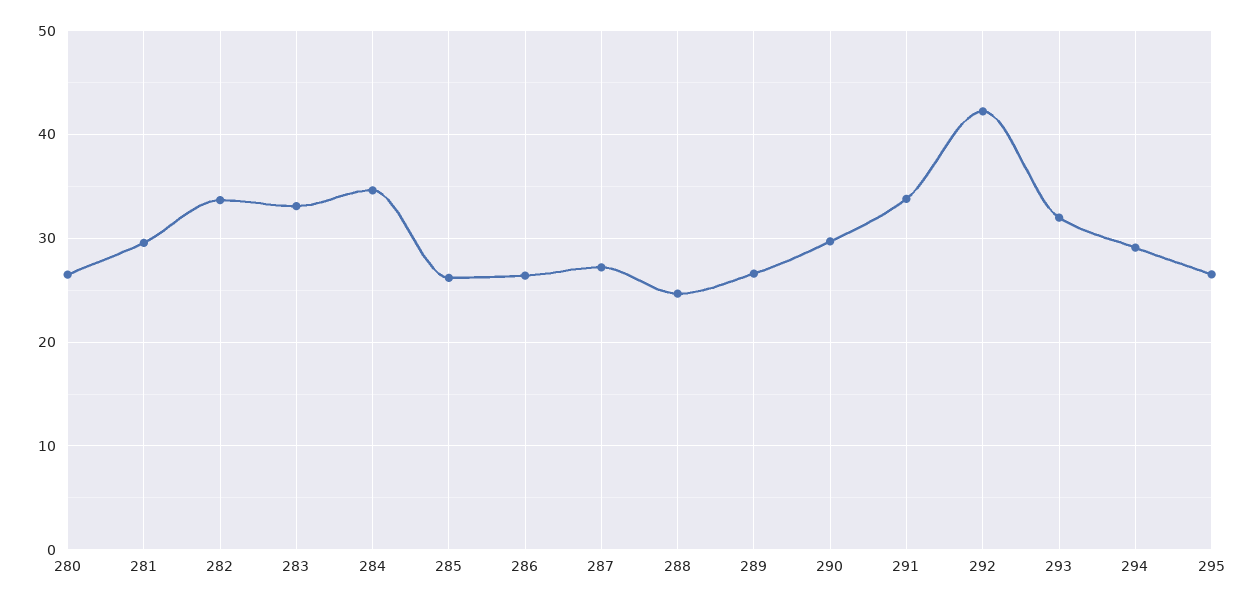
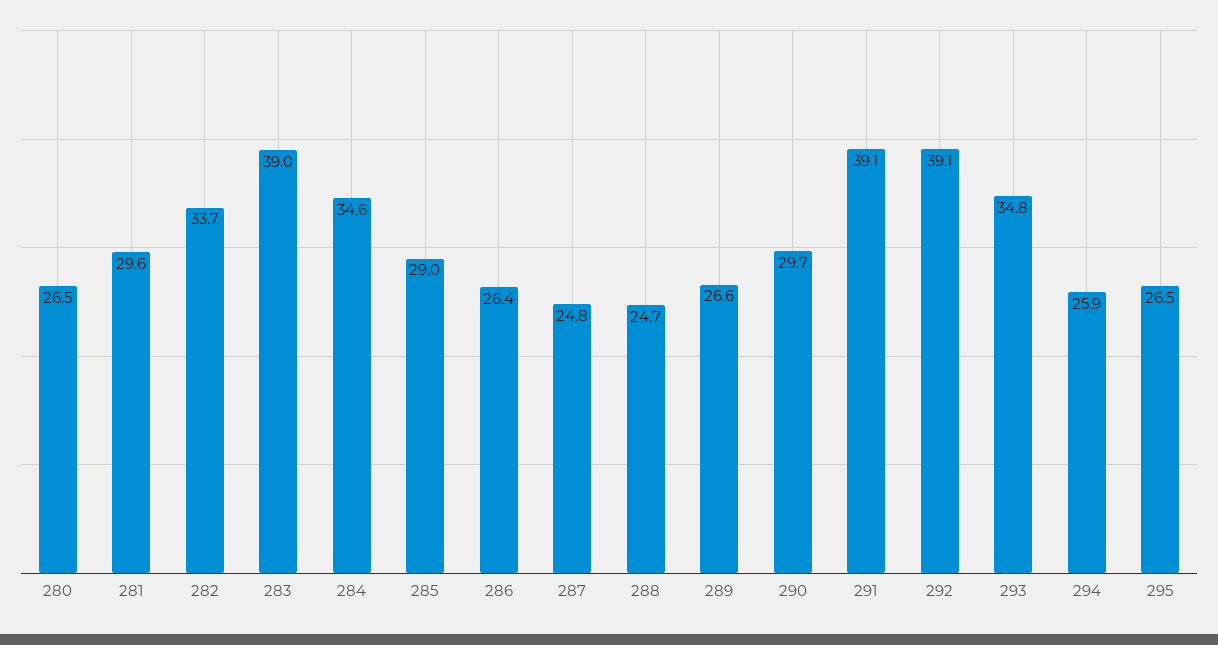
283: 33 -> 39
285: 26 -> 29
287: 27 -> 24.8
291: 34 -> 39.1
292: 42 -> 39.1
293: 32 -> 34.8
294: 29 -> 25.9

